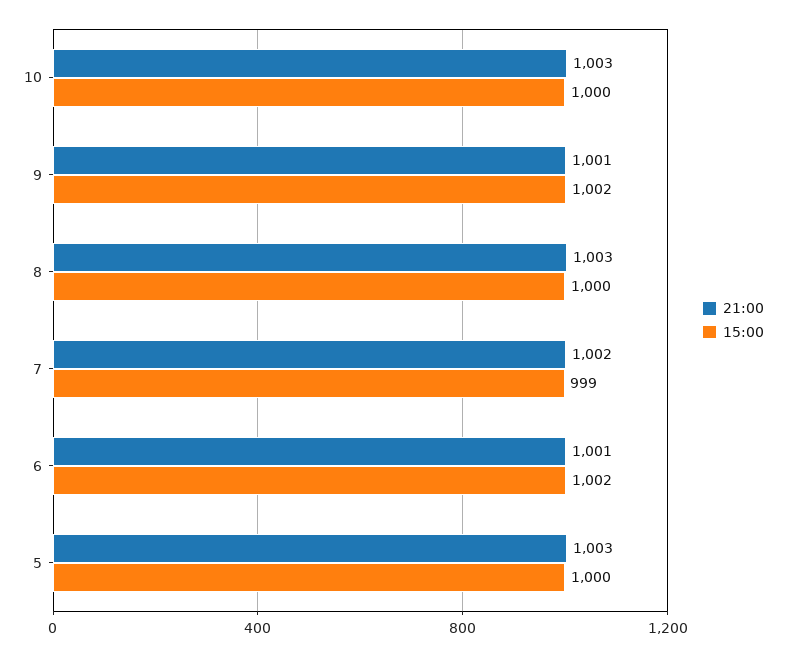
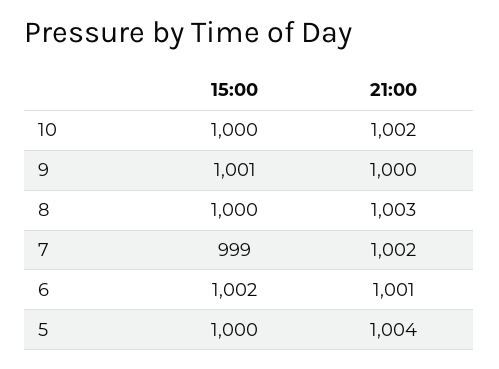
21:00, 10: 1003 -> 1002
21:00, 9: 1001 -> 1000
15:00, 9: 1002 -> 1001
21:00, 5: 1003 -> 1004

